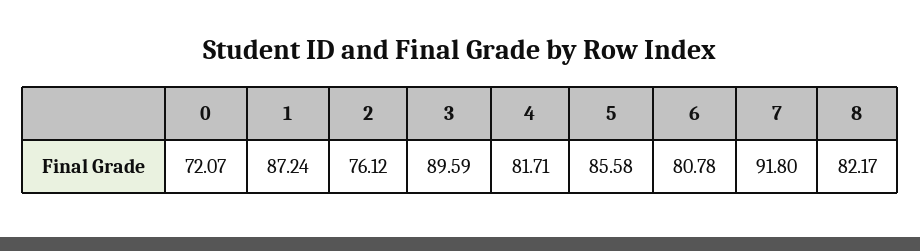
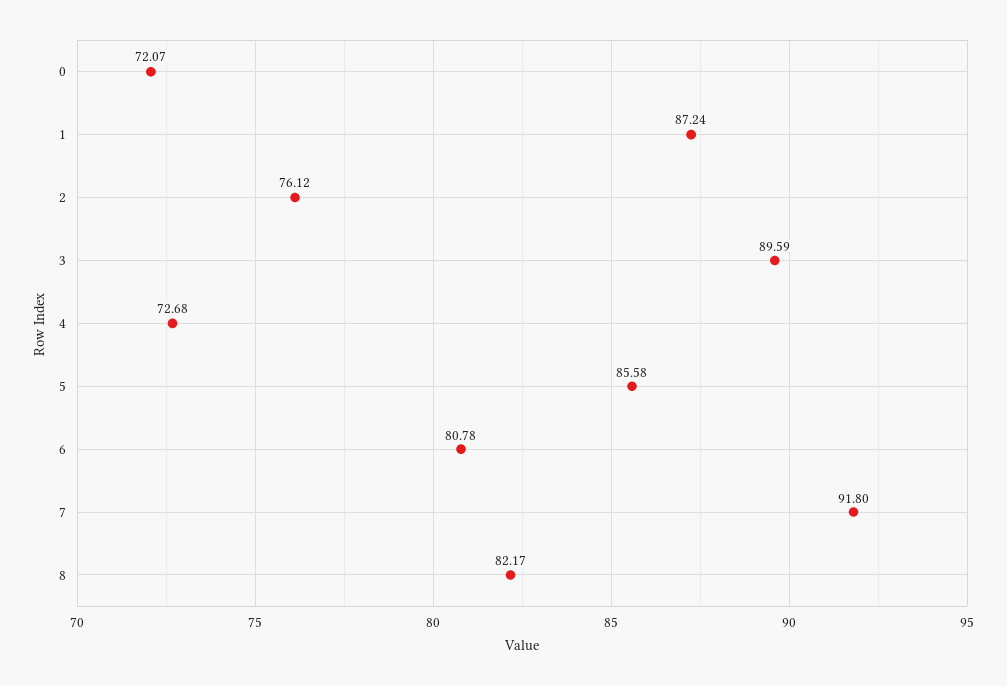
4: 81.71 -> 72.68

